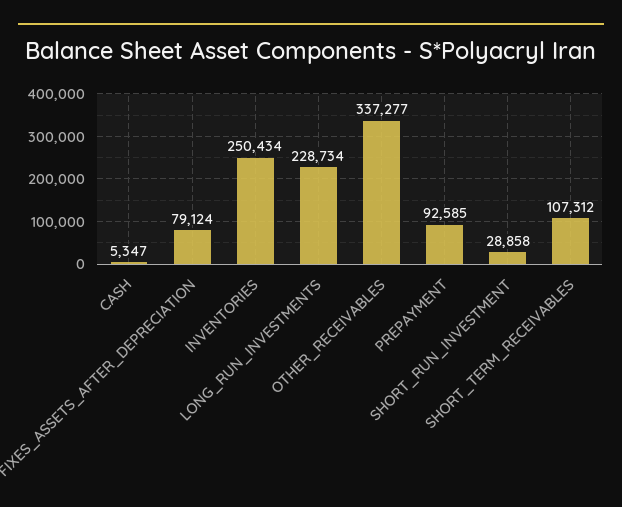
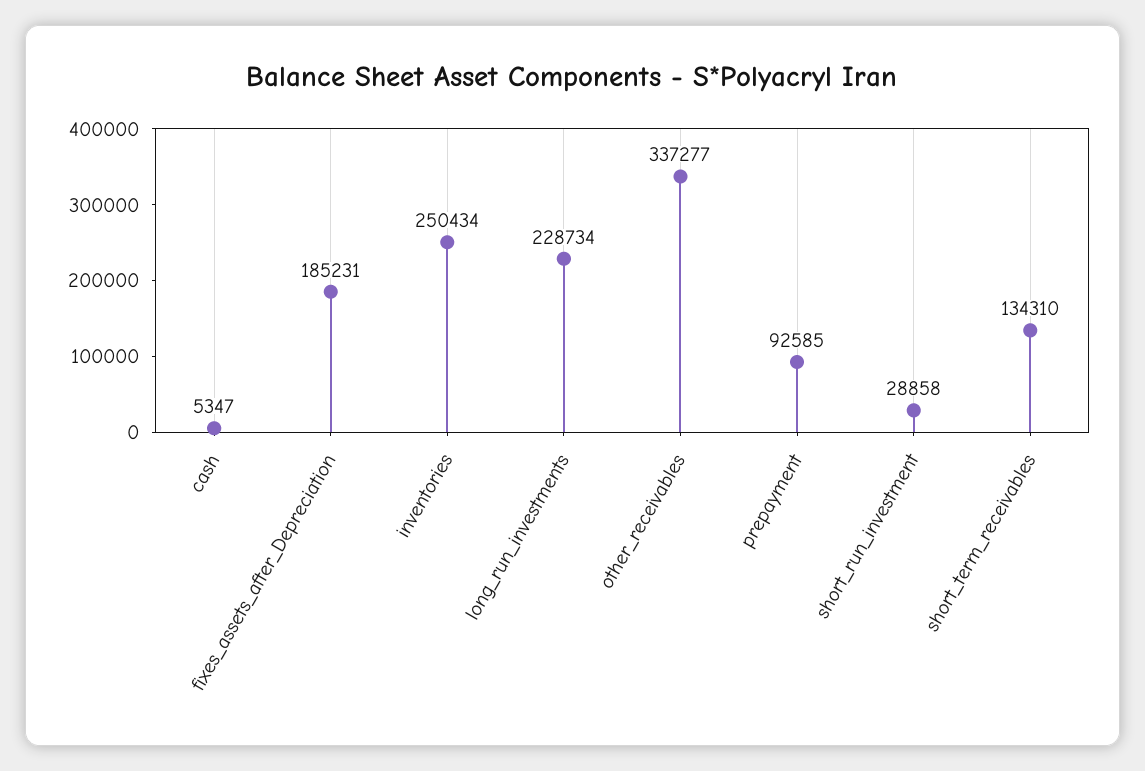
FIXES_ASSETS_AFTER_DEPRECIATION: 79124 -> 185231
SHORT_TERM_RECEIVABLES: 107312 -> 134310

